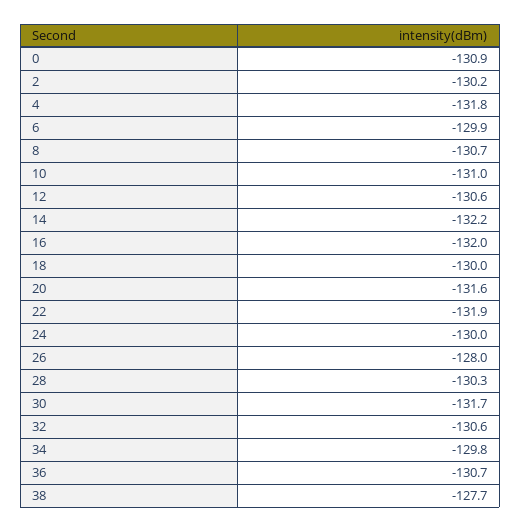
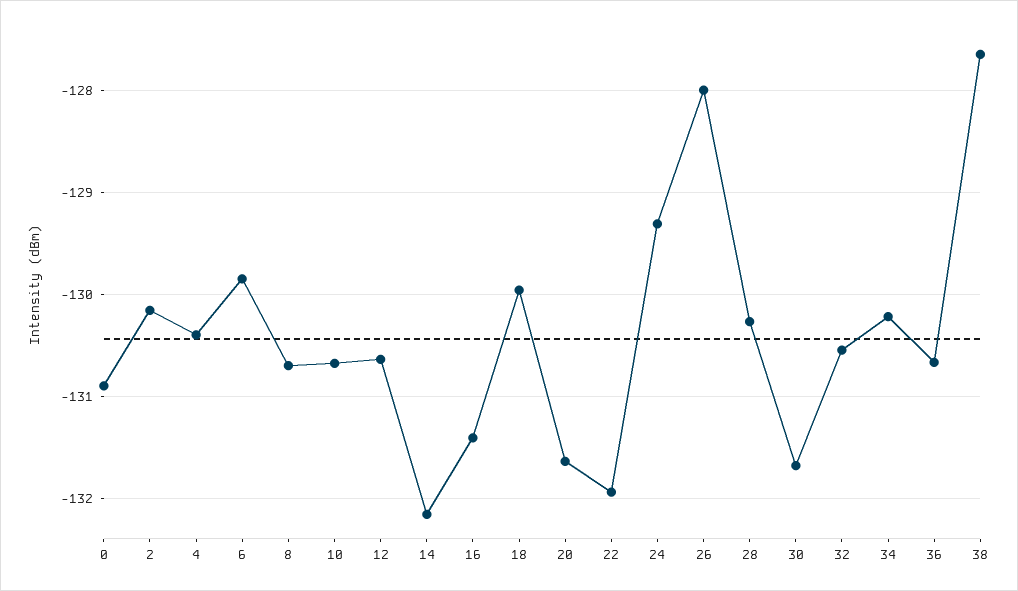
4: -131.8 -> -130.4
10: -131 -> -130.7
16: -132 -> -131.4
24: -130 -> -129.3
34: -129.8 -> -130.2

